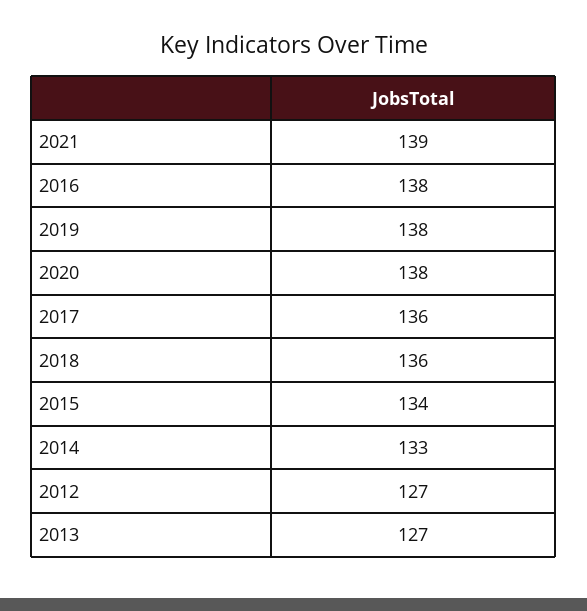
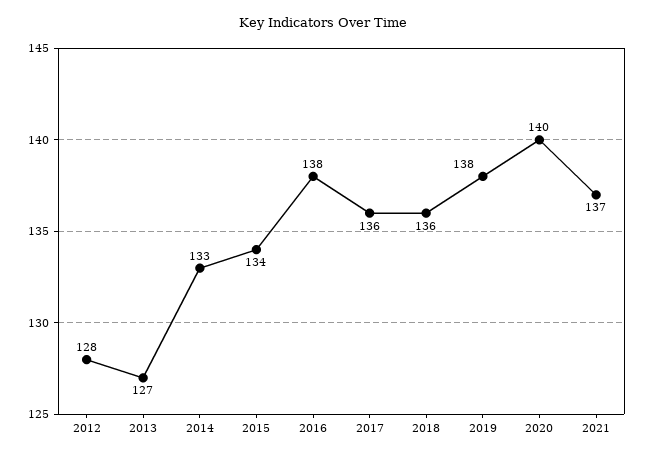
2021: 139 -> 137
2020: 138 -> 140
2012: 127 -> 128

